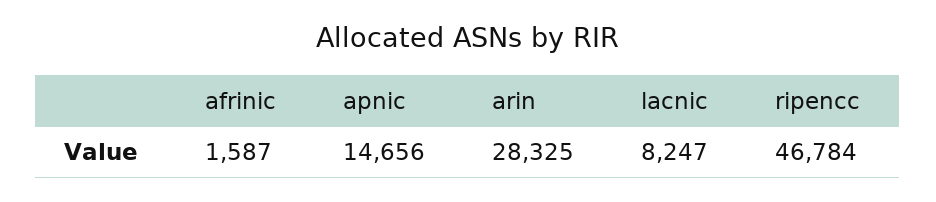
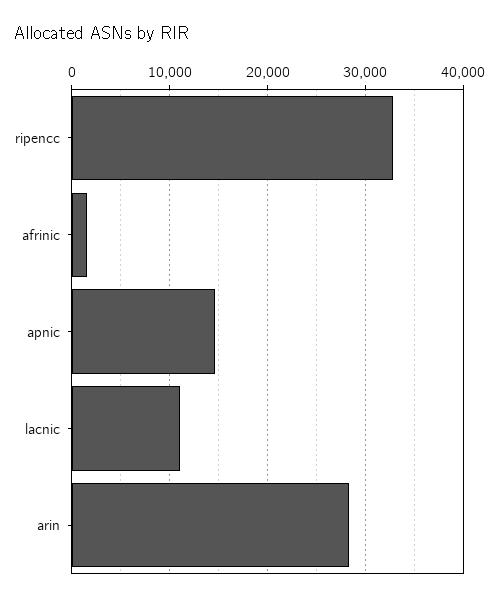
lacnic: 8247 -> 11000
ripencc: 46784 -> 33000

